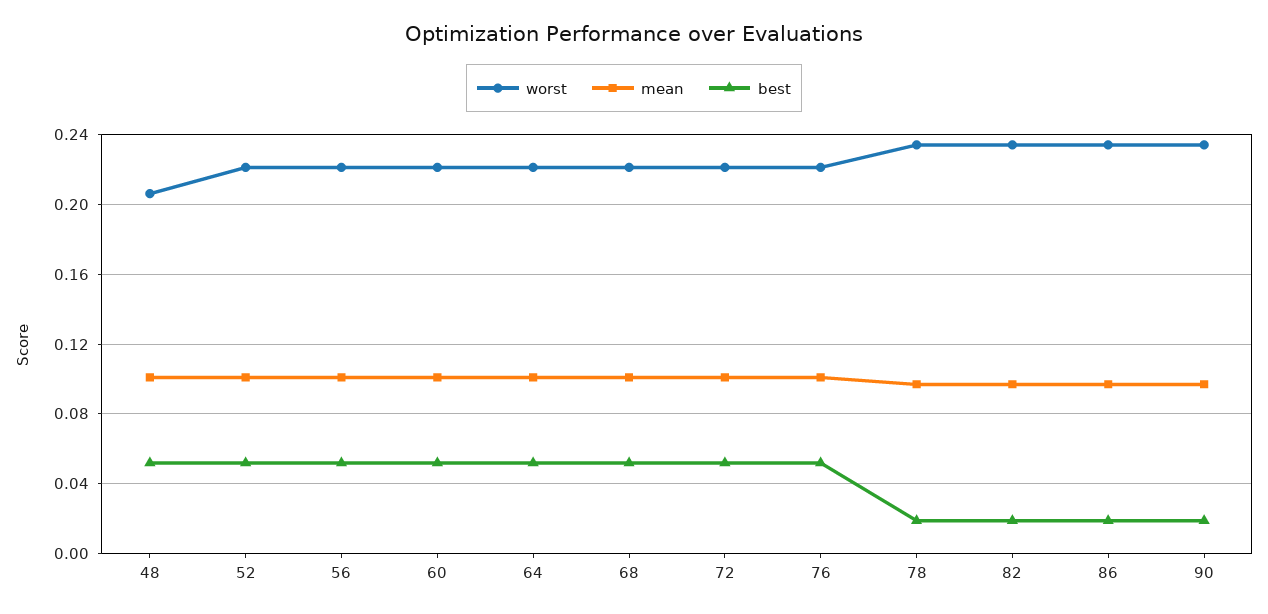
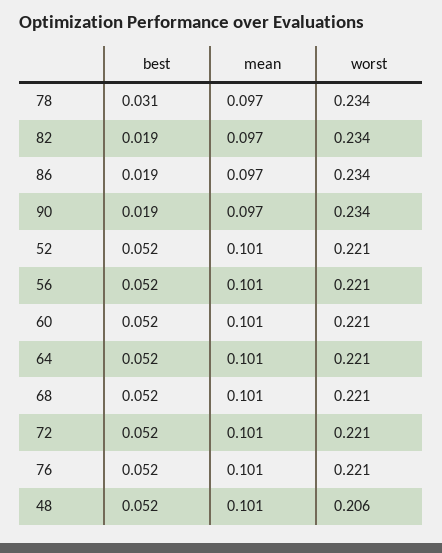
best, 78: 0.02 -> 0.031

